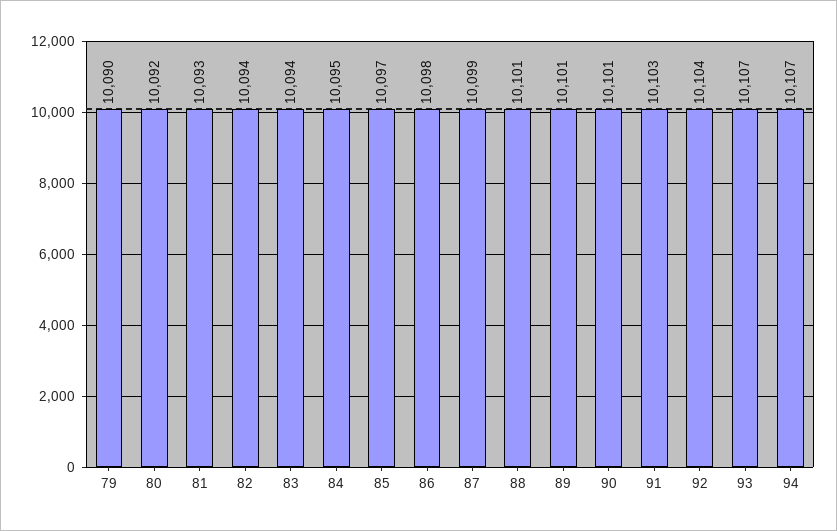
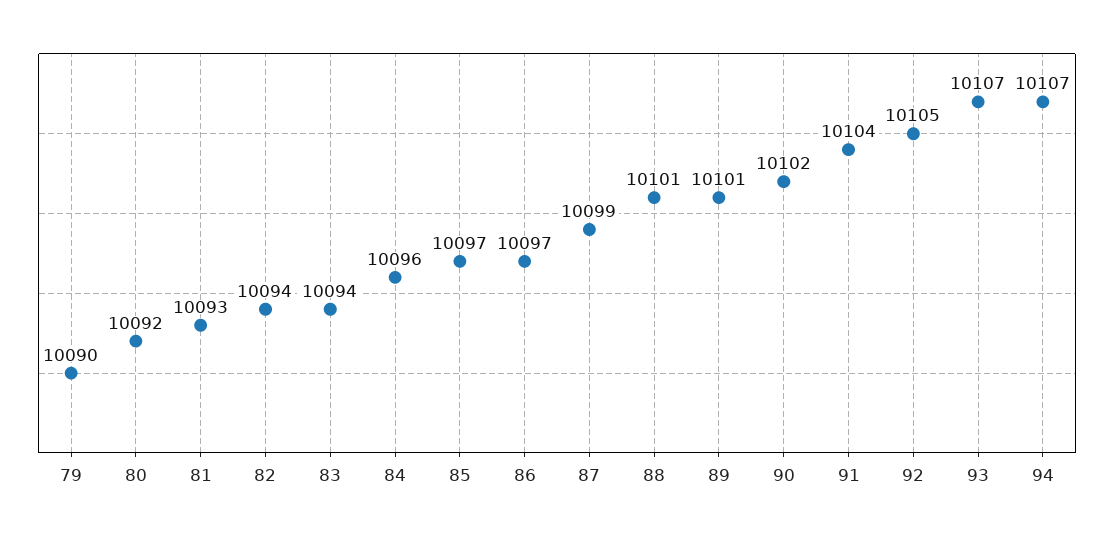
84: 10095 -> 10096
86: 10098 -> 10097
90: 10101 -> 10102
91: 10103 -> 10104
92: 10104 -> 10105

